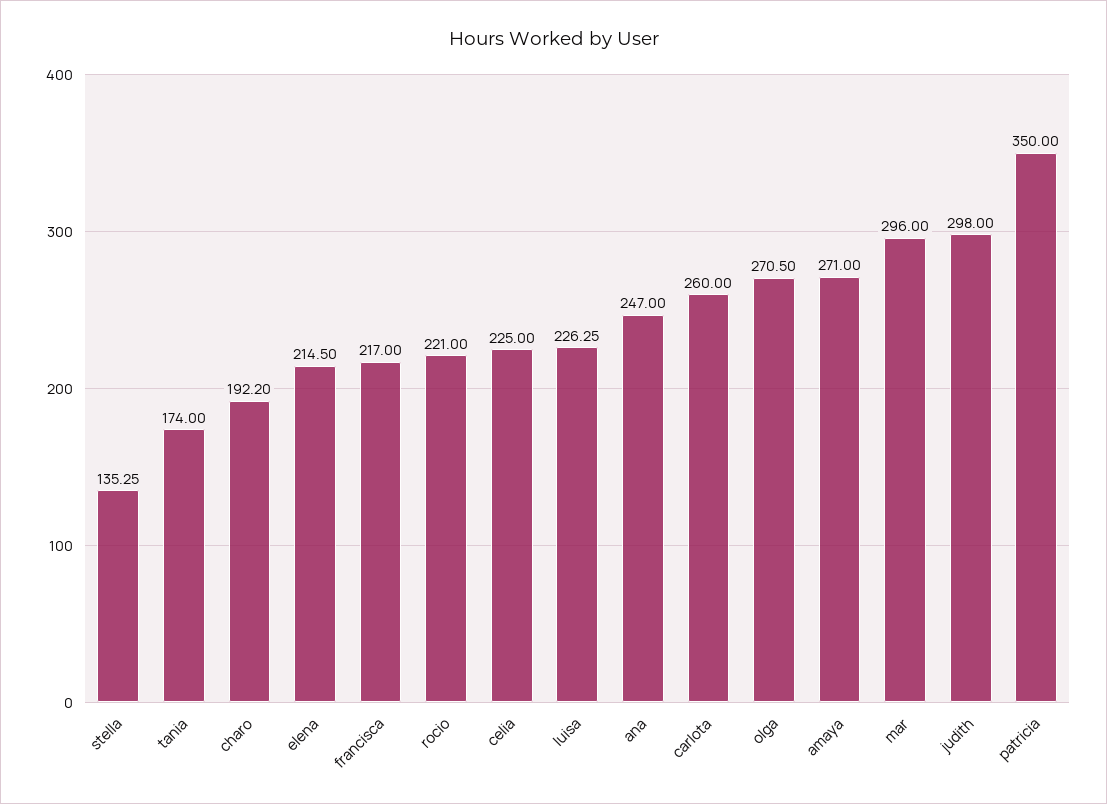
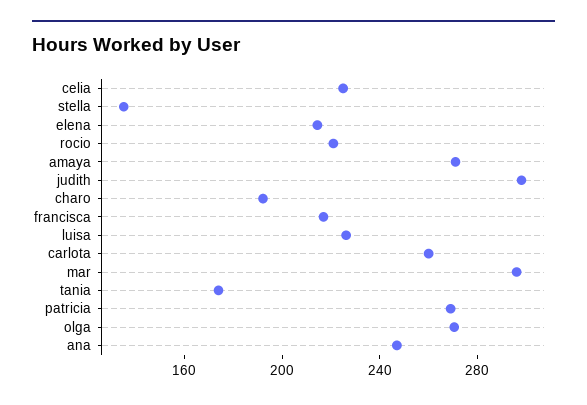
patricia: 350 -> 270

